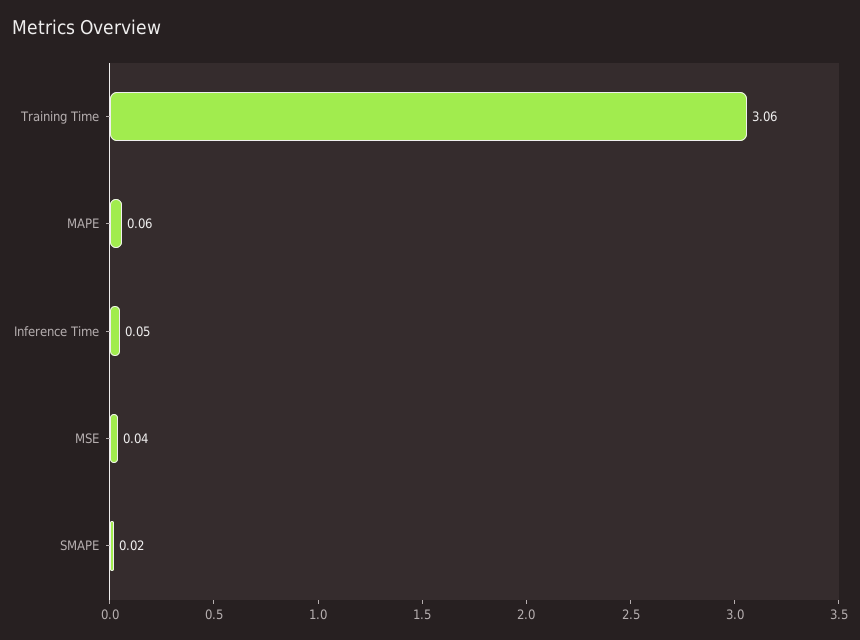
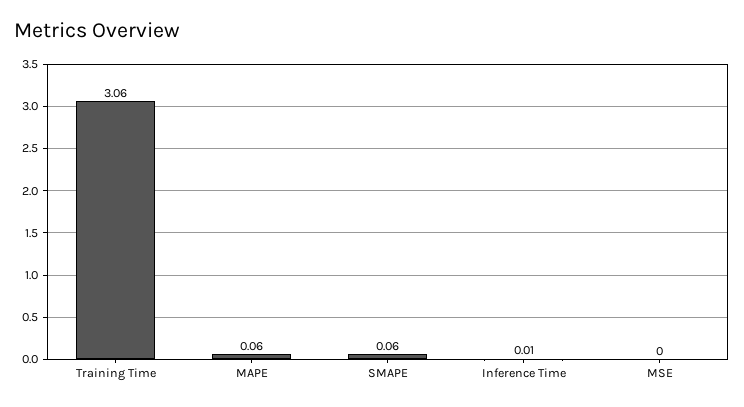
Inference Time: 0.05 -> 0.01
MSE: 0.04 -> 0
SMAPE: 0.02 -> 0.06

